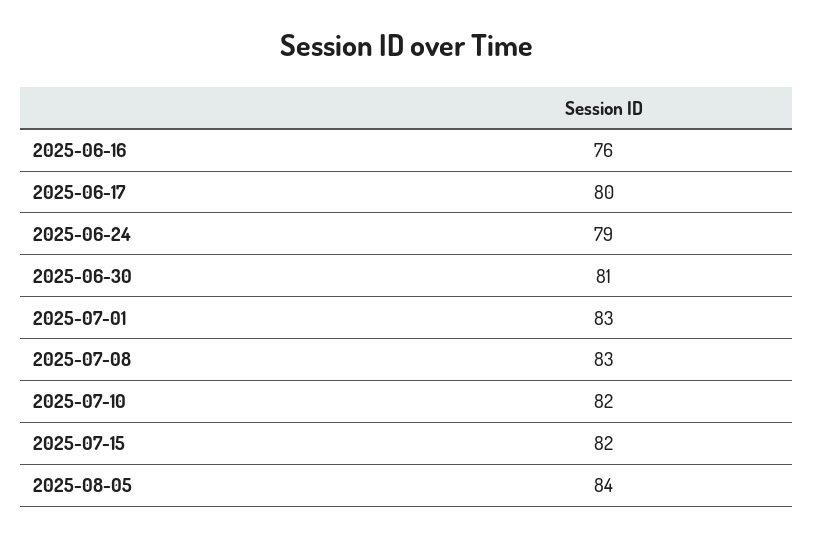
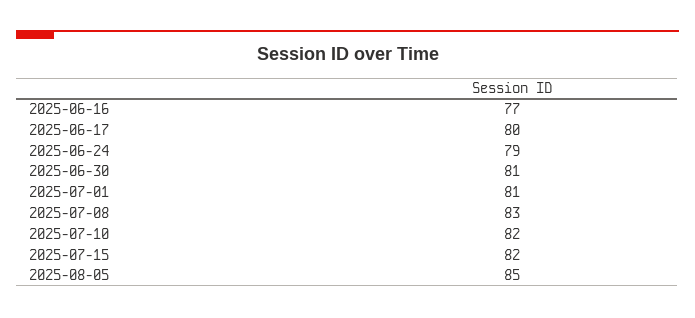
2025-06-16: 76 -> 77
2025-07-01: 83 -> 81
2025-08-05: 84 -> 85

